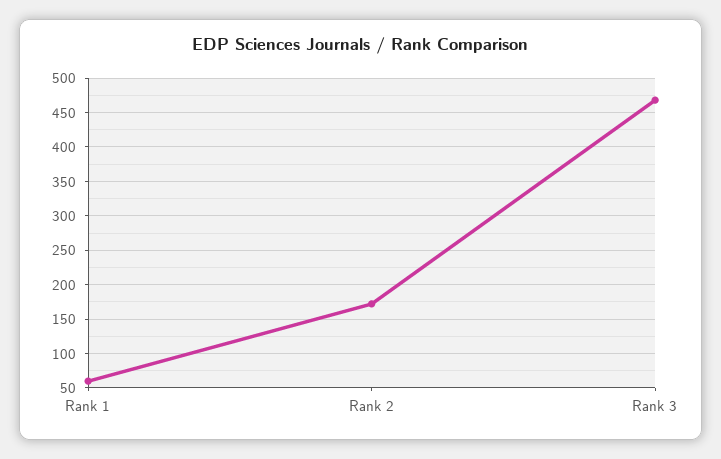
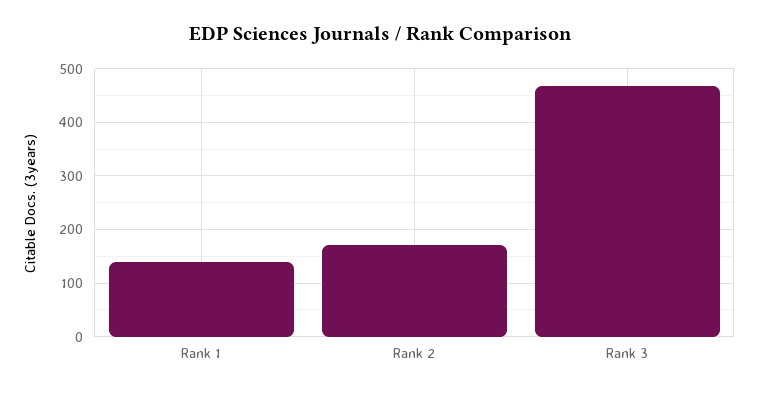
Rank 1: 60 -> 140

